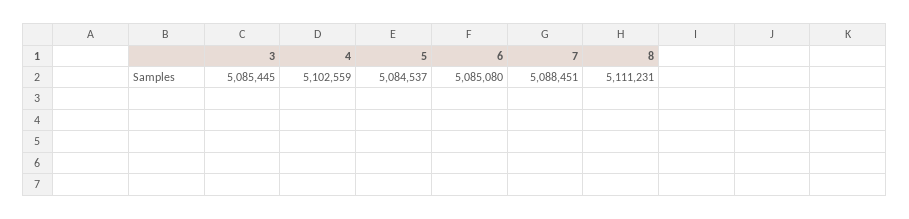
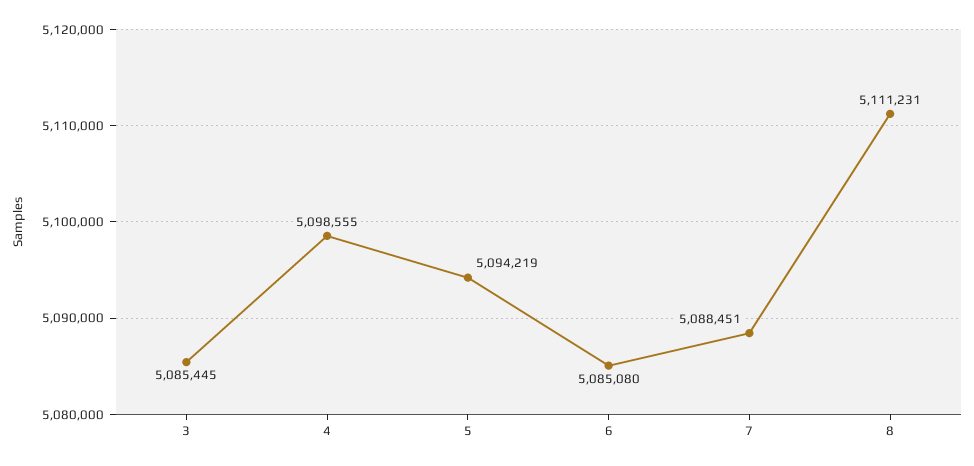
4: 5102559 -> 5098555
5: 5084537 -> 5094219

